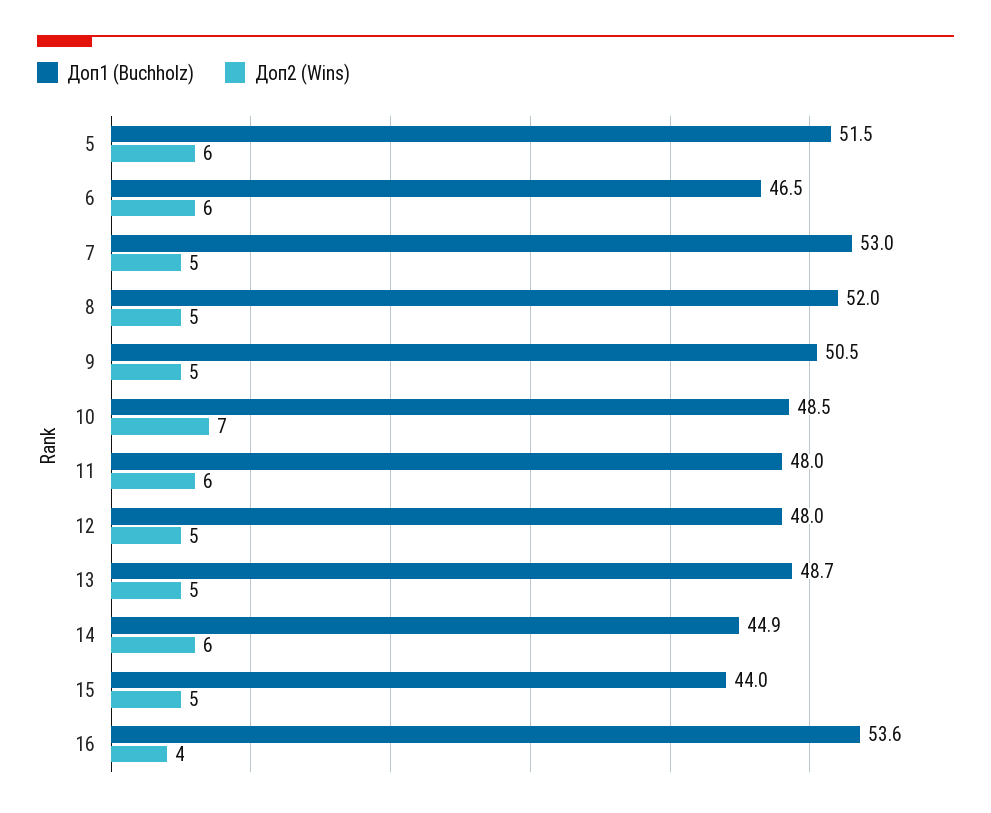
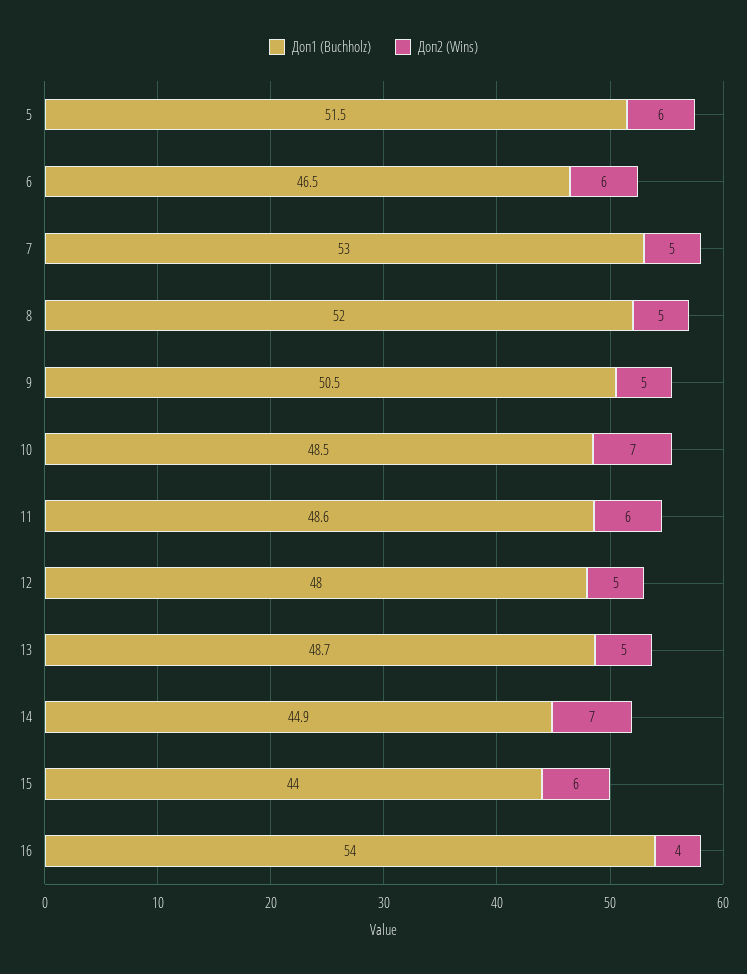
Доп1 (Buchholz), 11: 48 -> 48.6
Доп2 (Wins), 14: 6 -> 7
Доп2 (Wins), 15: 5 -> 6
Доп1 (Buchholz), 16: 53.6 -> 54

